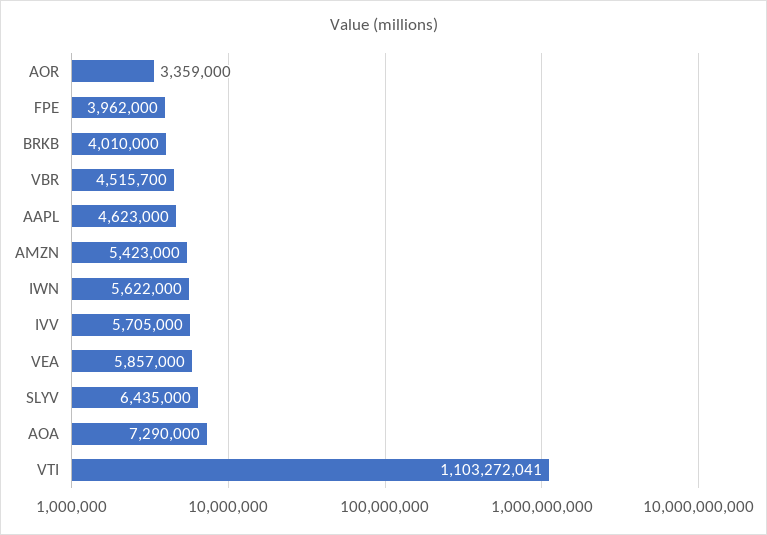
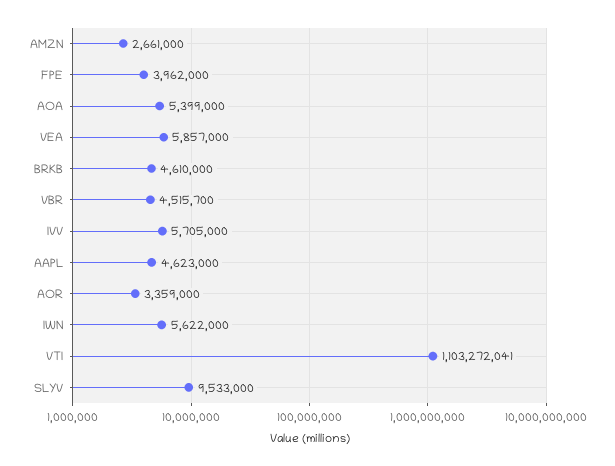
BRKB: 4010000 -> 4610000
AMZN: 5423000 -> 2661000
SLYV: 6435000 -> 9533000
AOA: 7290000 -> 5399000

